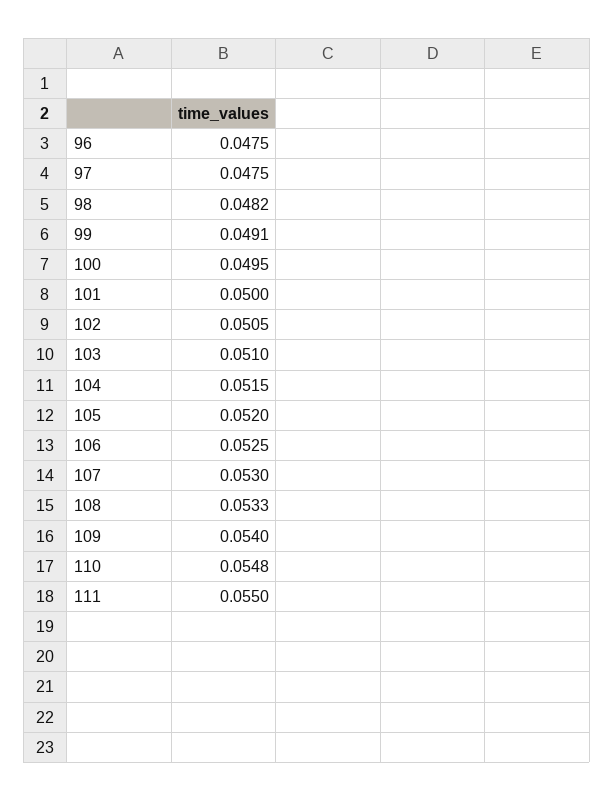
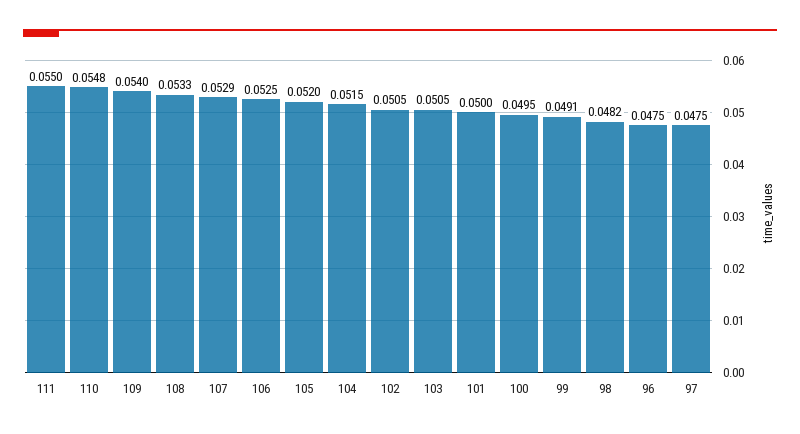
103: 0.051 -> 0.0505
107: 0.053 -> 0.0529

